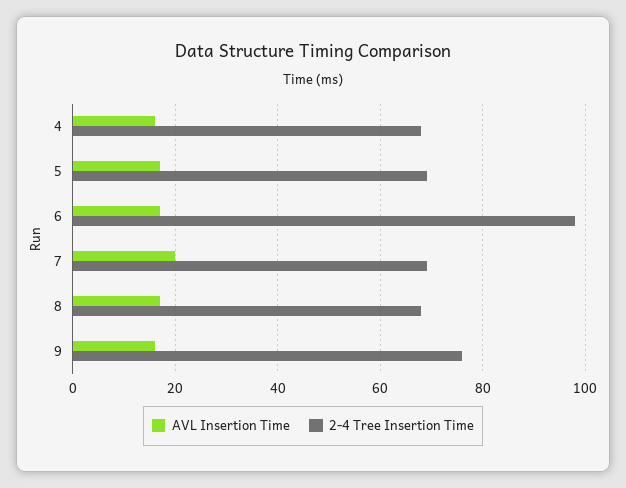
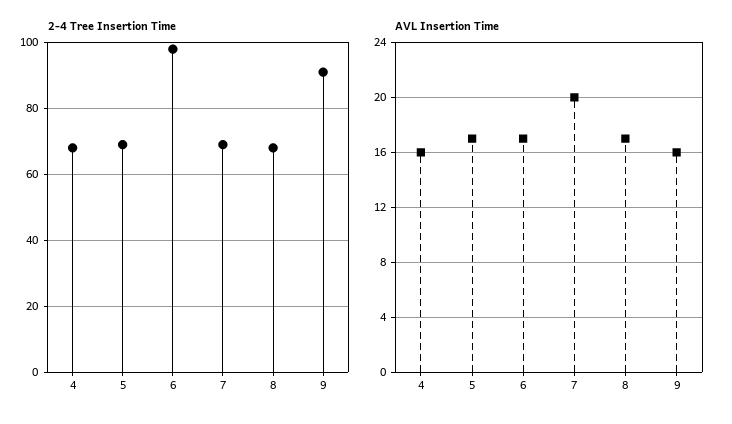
2-4 Tree Insertion Time, 9: 75 -> 90

